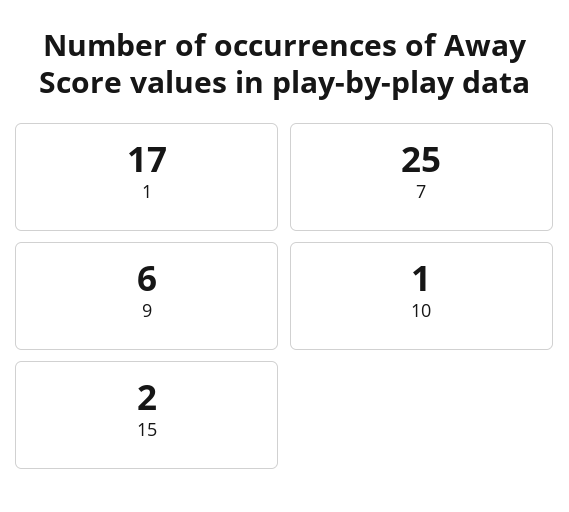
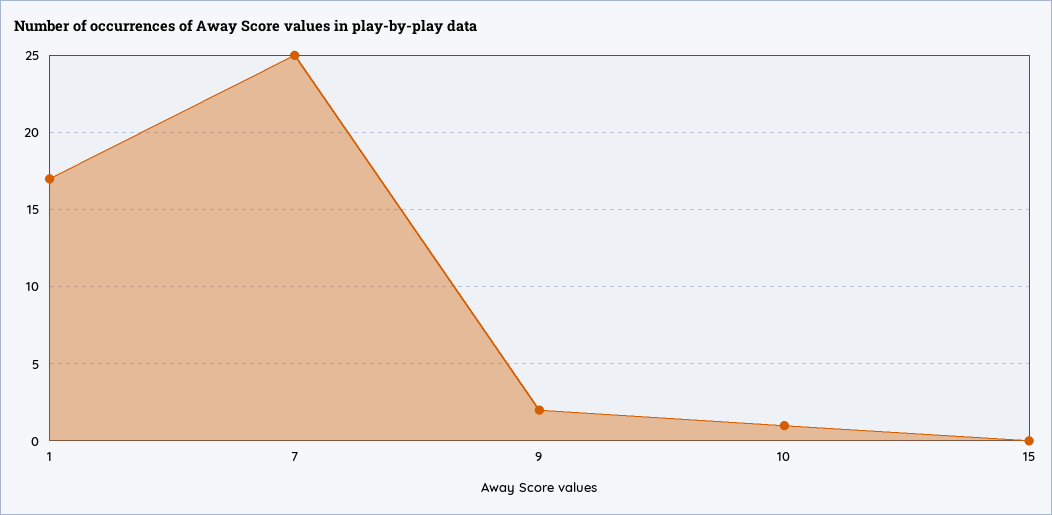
9: 6 -> 2
15: 2 -> 0

